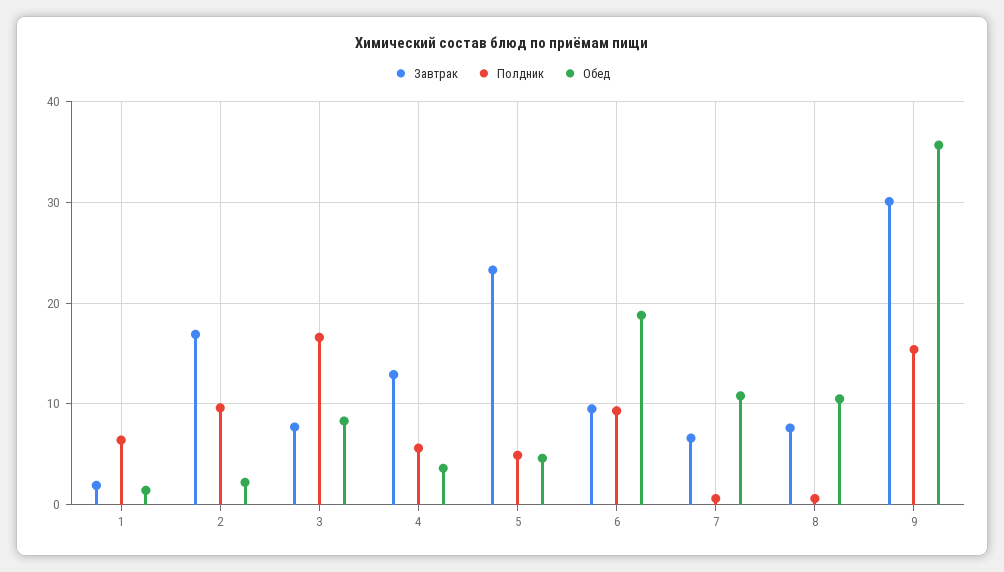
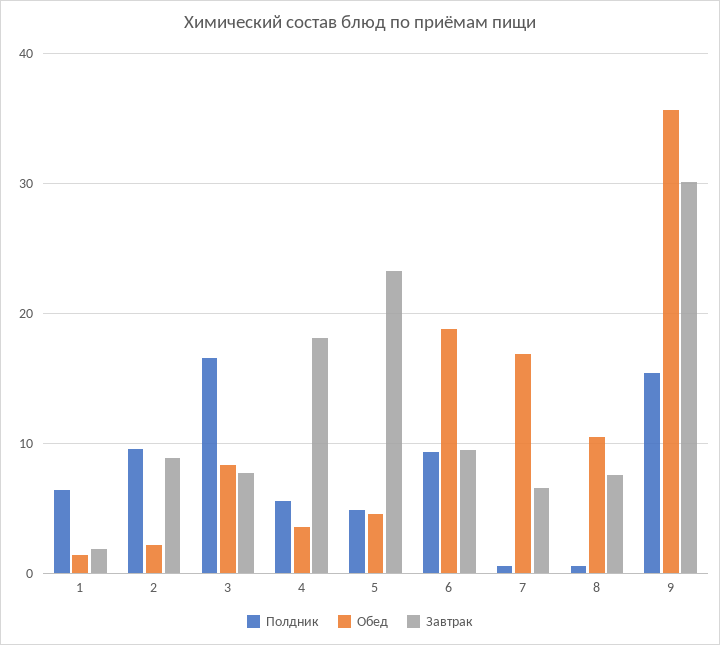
Завтрак, 2: 17 -> 9
Завтрак, 4: 13 -> 18
Обед, 7: 11 -> 17

